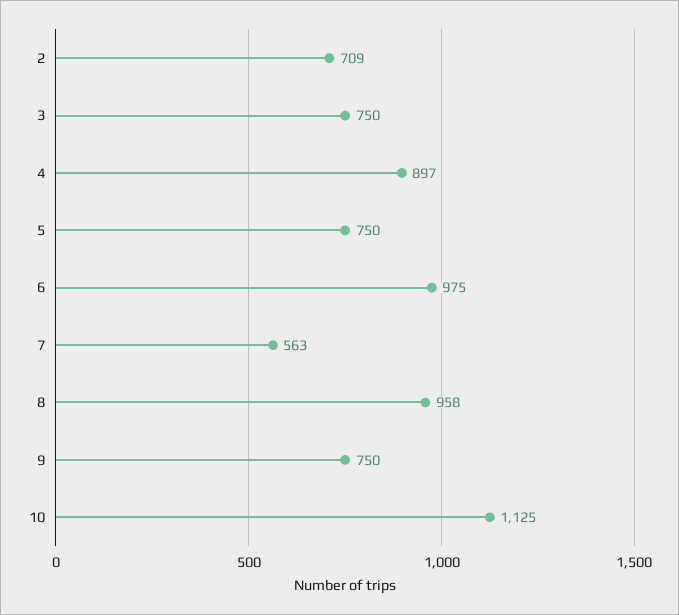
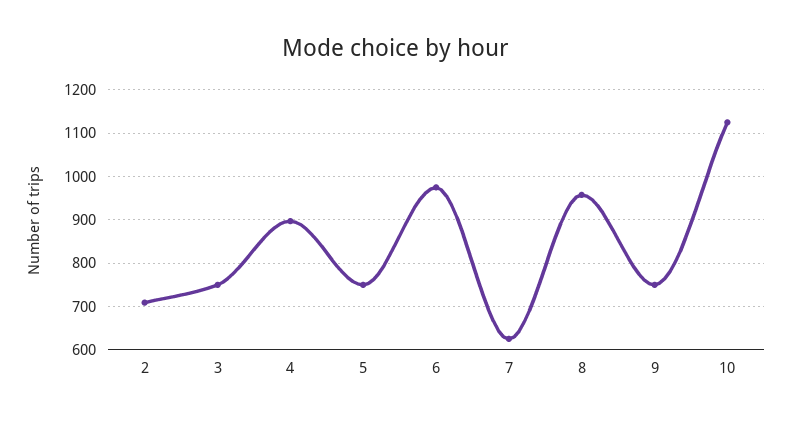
7: 563 -> 620

